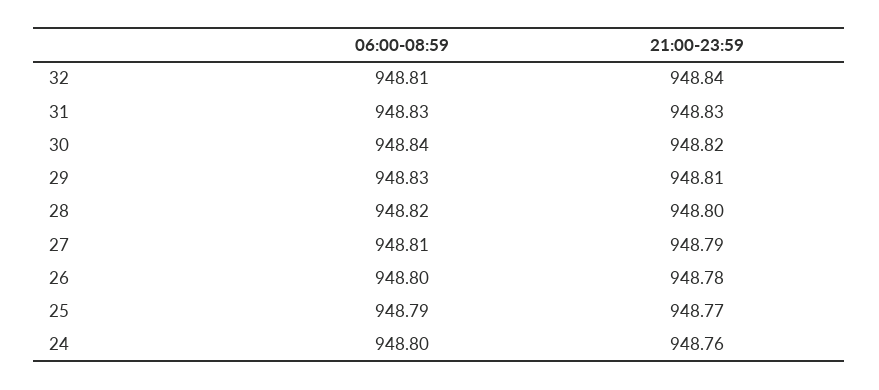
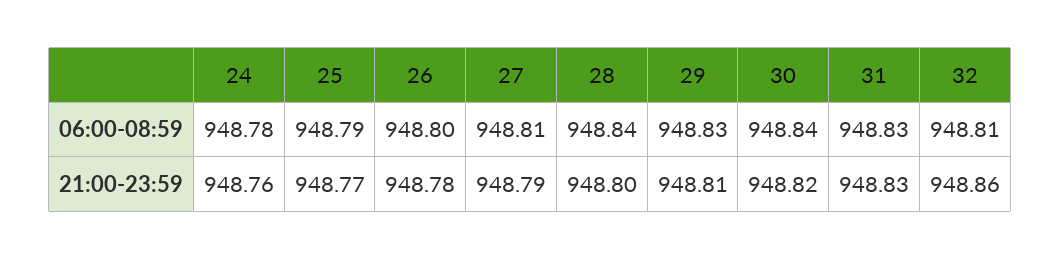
21:00-23:59, 32: 948.84 -> 948.86
06:00-08:59, 28: 948.82 -> 948.84
06:00-08:59, 24: 948.8 -> 948.78

